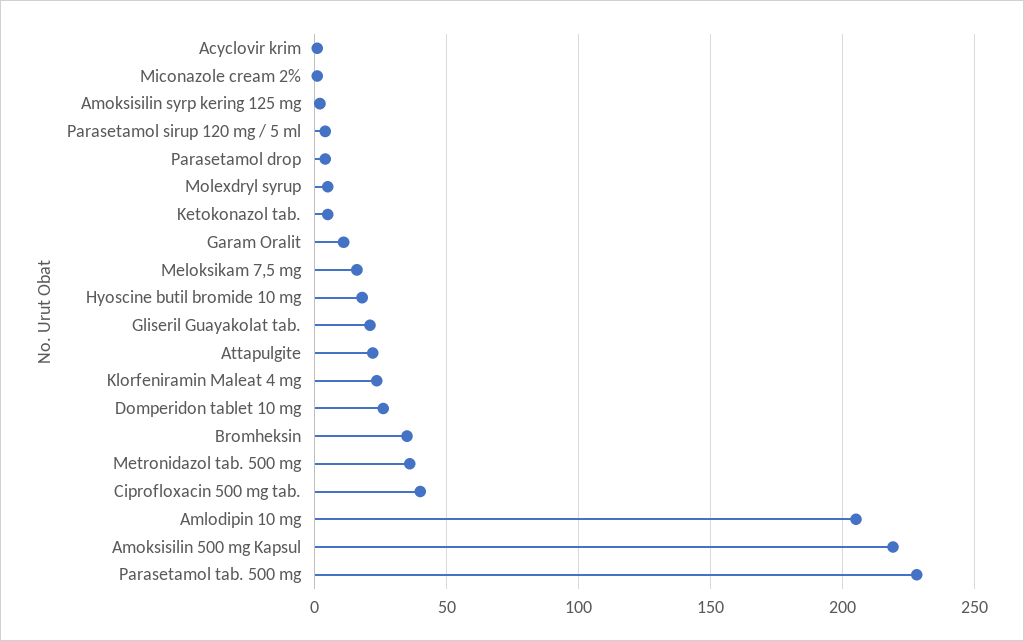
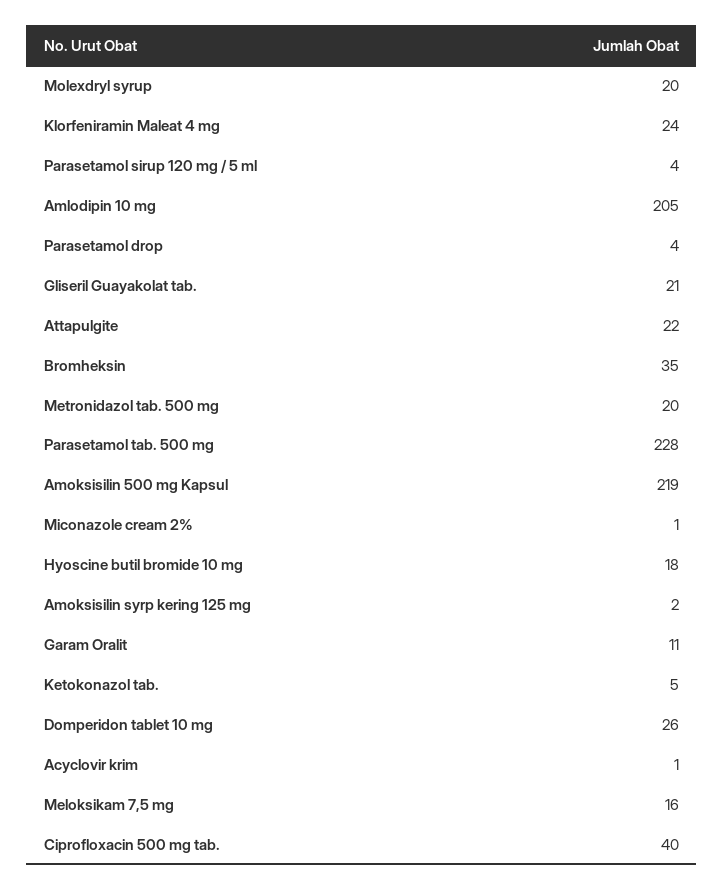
Molexdryl syrup: 5 -> 20
Metronidazol tab. 500 mg: 35 -> 20

